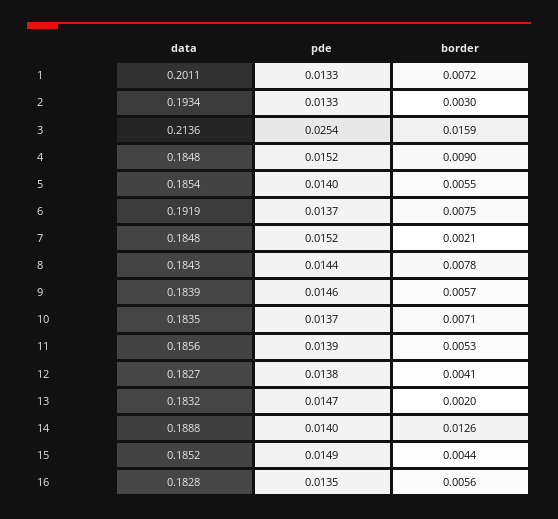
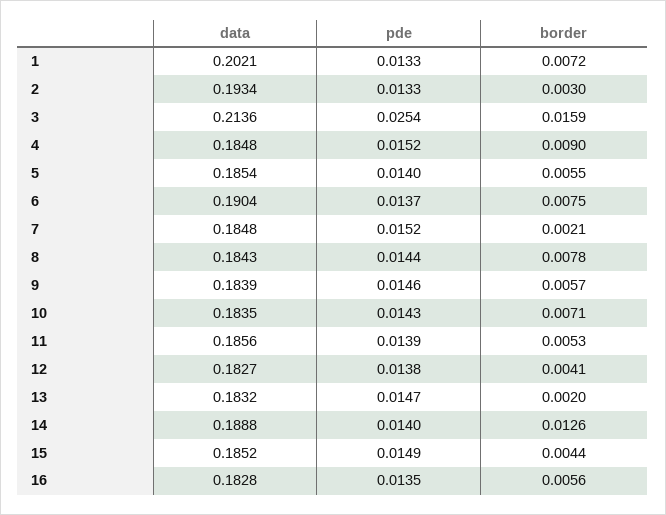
data, 1: 0.2011 -> 0.2021
data, 6: 0.1919 -> 0.1904
pde, 10: 0.0137 -> 0.0143

